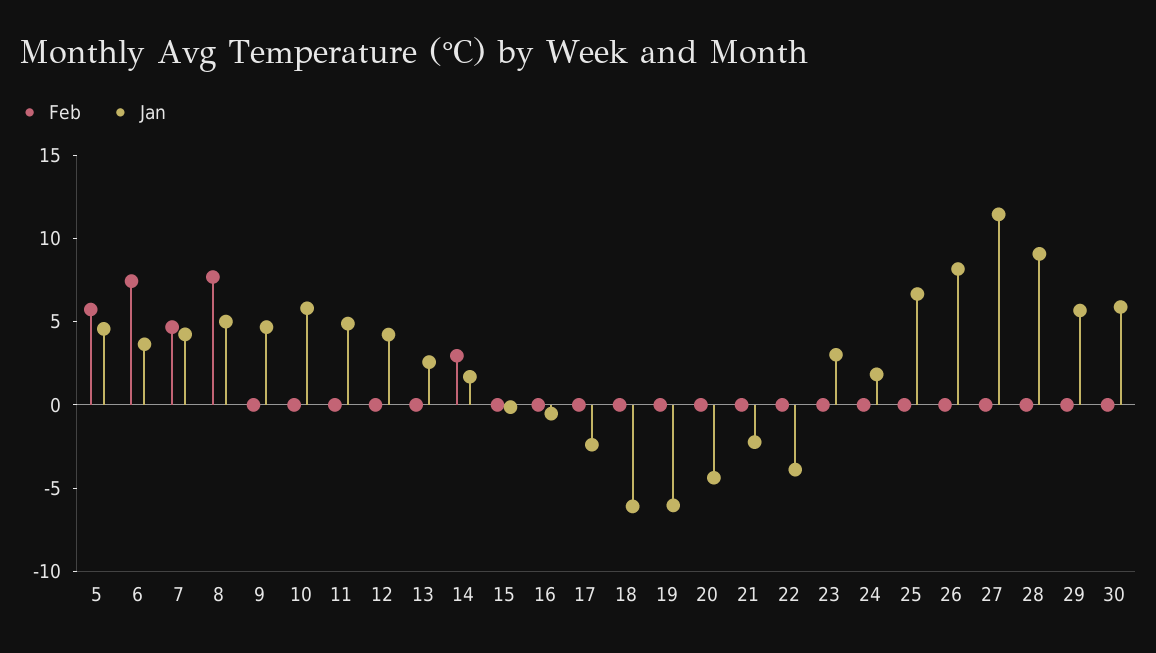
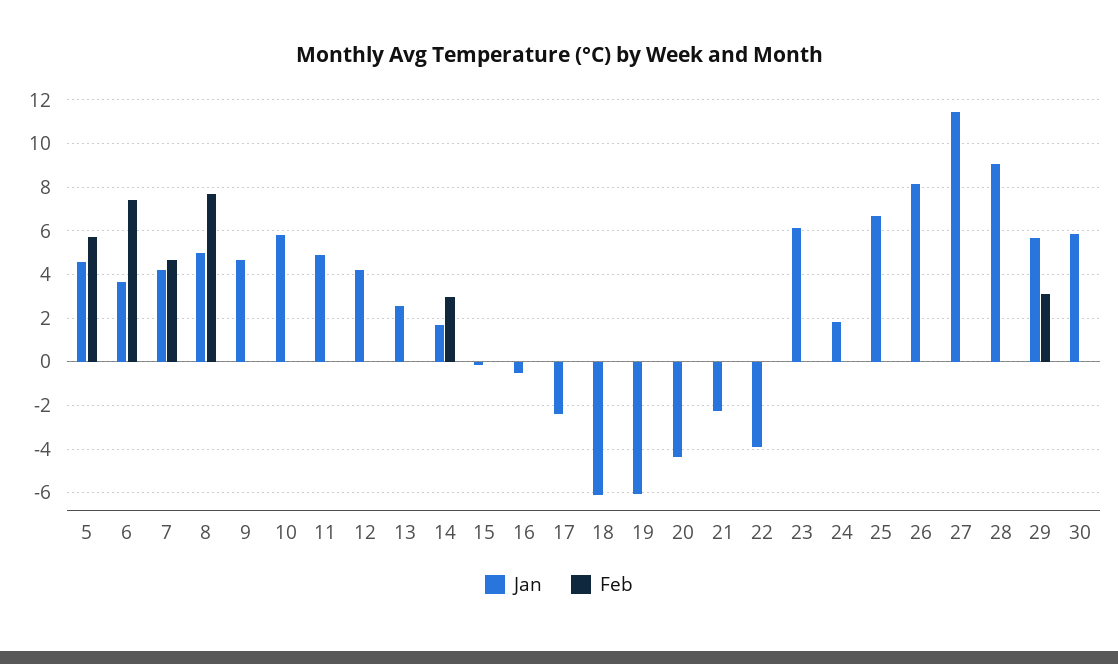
Jan, 23: 3 -> 6
Feb, 29: 0 -> 3

